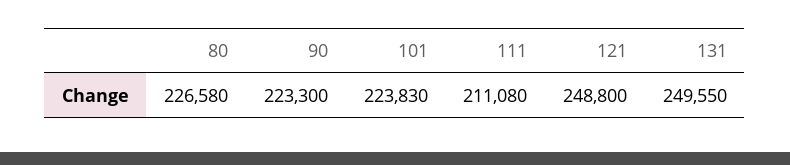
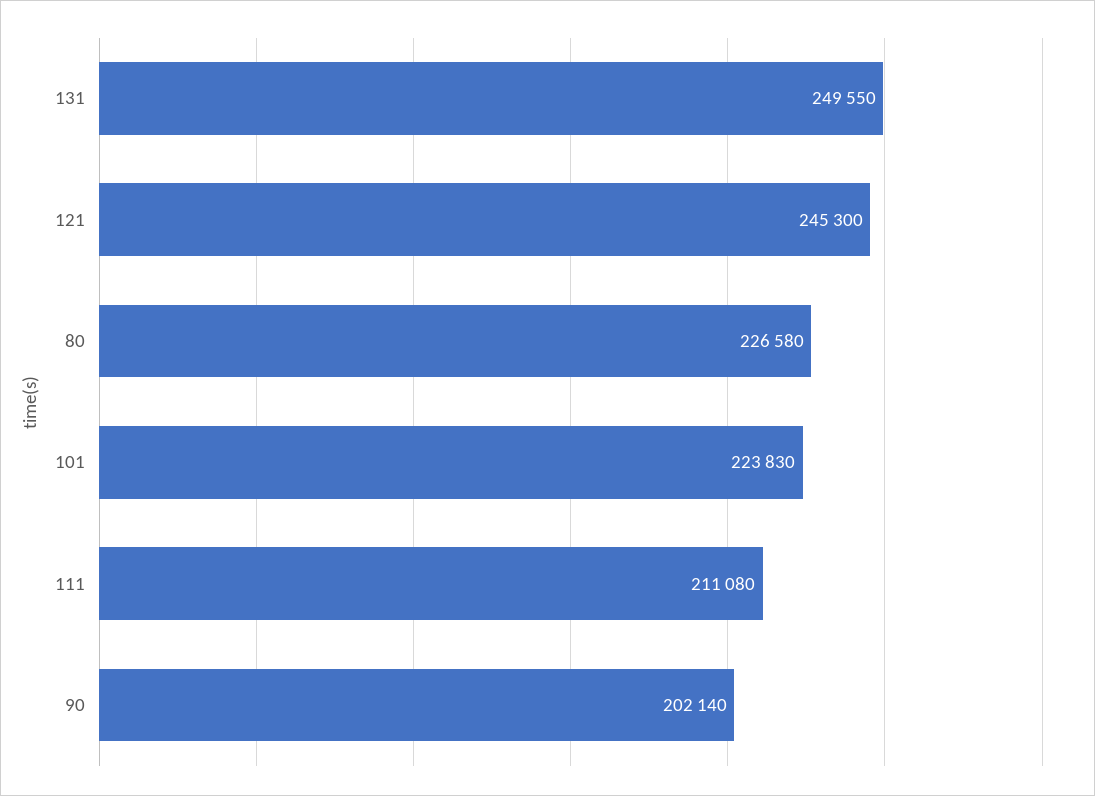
90: 223300 -> 202140
121: 248800 -> 245300

